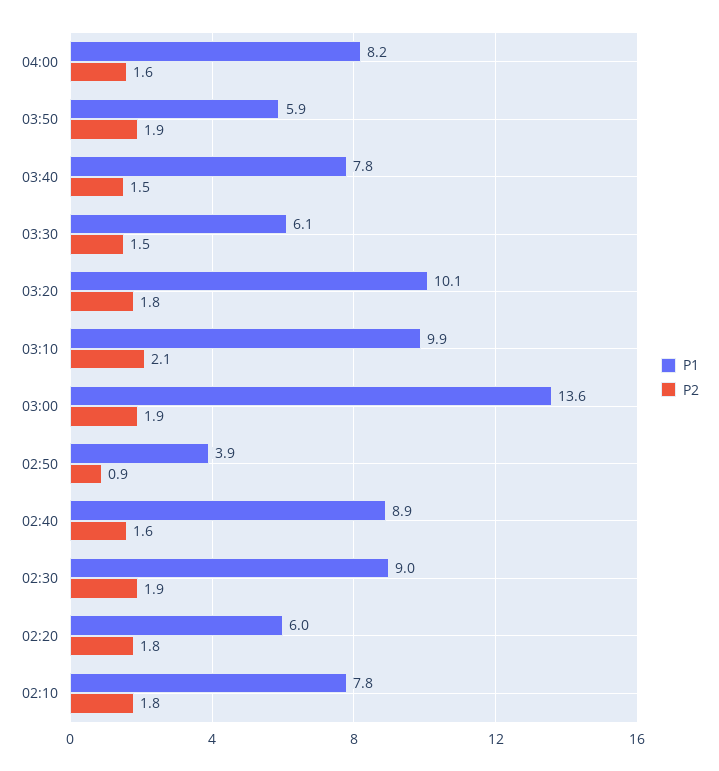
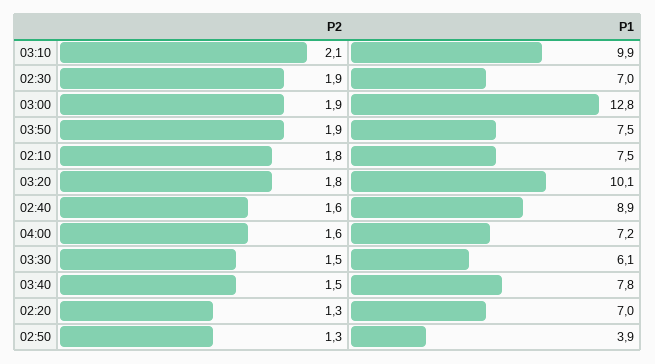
P1, 04:00: 8.2 -> 7.2
P1, 03:50: 5.9 -> 7.5
P1, 03:00: 13.6 -> 12.8
P2, 02:50: 0.9 -> 1.3
P1, 02:30: 9 -> 7
P1, 02:20: 6 -> 7
P2, 02:20: 1.8 -> 1.3
P1, 02:10: 7.8 -> 7.5

